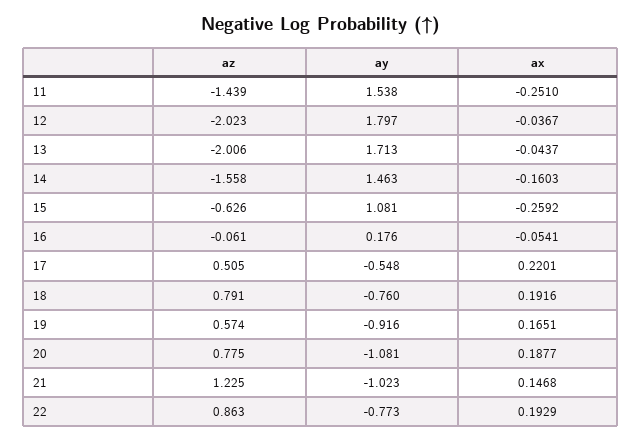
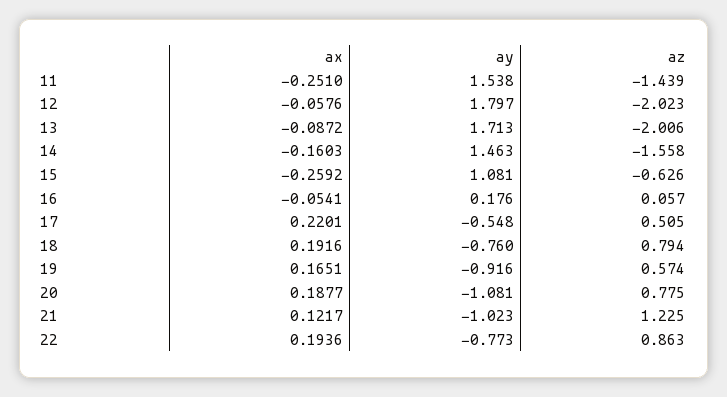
ax, 12: -0.0367 -> -0.0576
ax, 13: -0.0437 -> -0.0872
az, 16: -0.061 -> 0.057
az, 18: 0.791 -> 0.794
ax, 21: 0.1468 -> 0.1217
ax, 22: 0.1929 -> 0.1936

